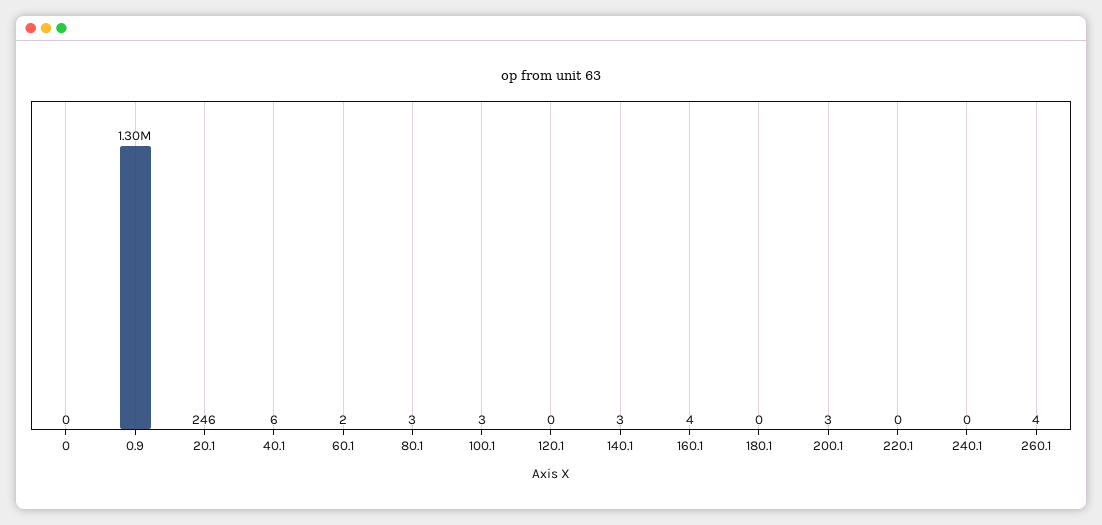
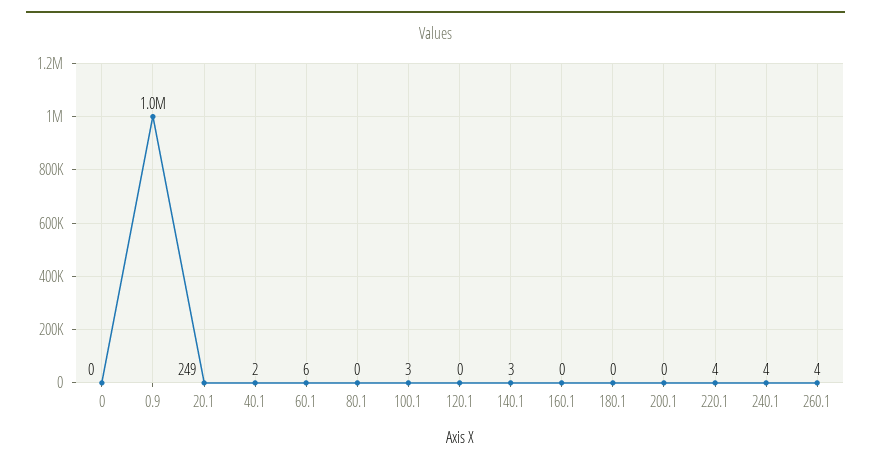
0.9: 1300000 -> 1000000
20.1: 246 -> 249
40.1: 6 -> 2
60.1: 2 -> 6
80.1: 3 -> 0
160.1: 4 -> 0
200.1: 3 -> 0
220.1: 0 -> 4
240.1: 0 -> 4

